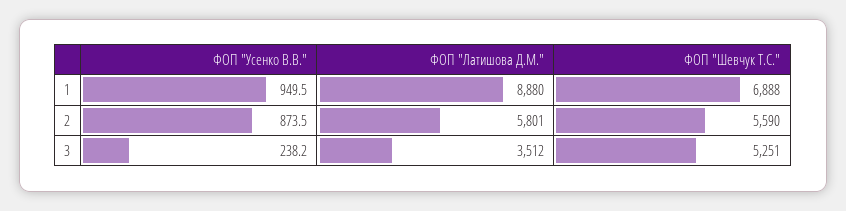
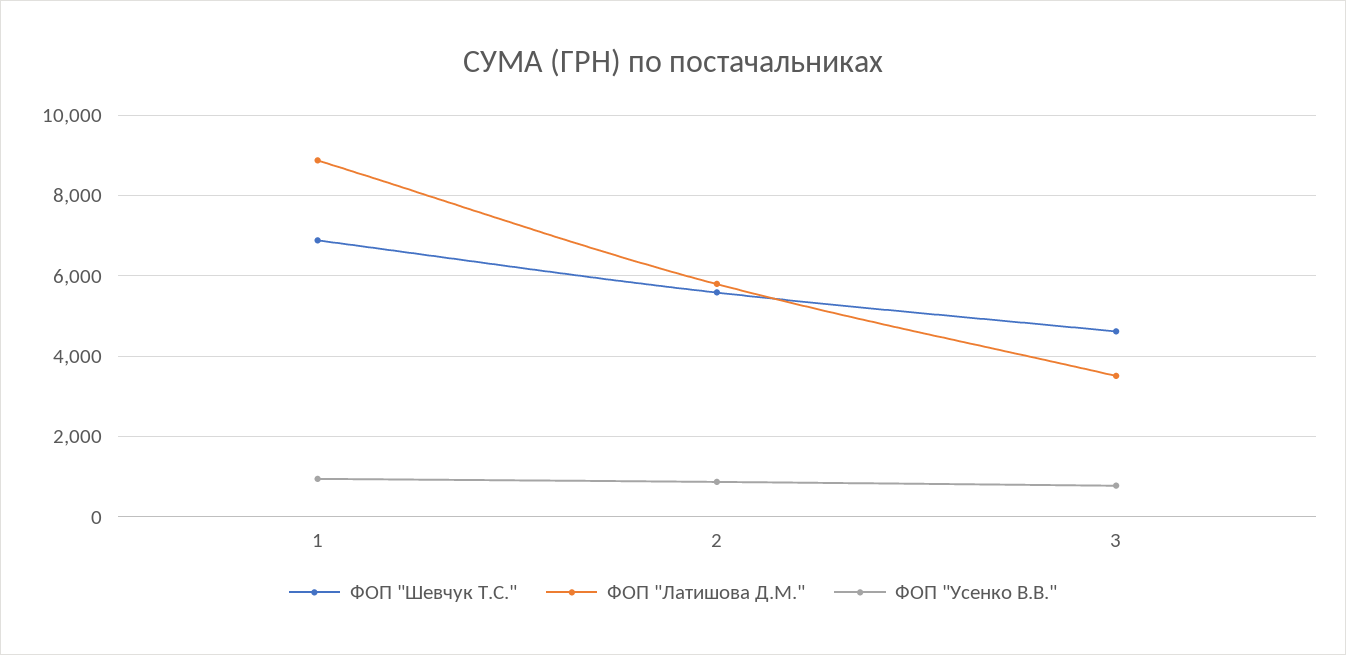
ФОП "Усенко В.В.", 3: 238.2 -> 800
ФОП "Шевчук Т.С.", 3: 5251 -> 4600

